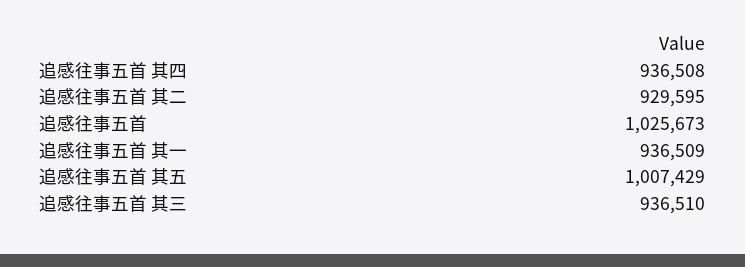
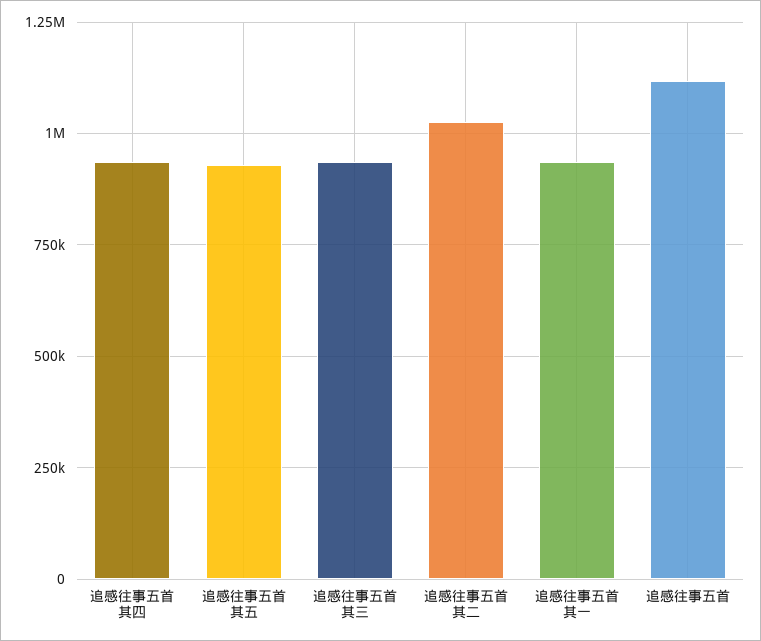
追感往事五首 其二: 929595 -> 1025000
追感往事五首: 1025673 -> 1125000
追感往事五首 其五: 1007429 -> 925000

